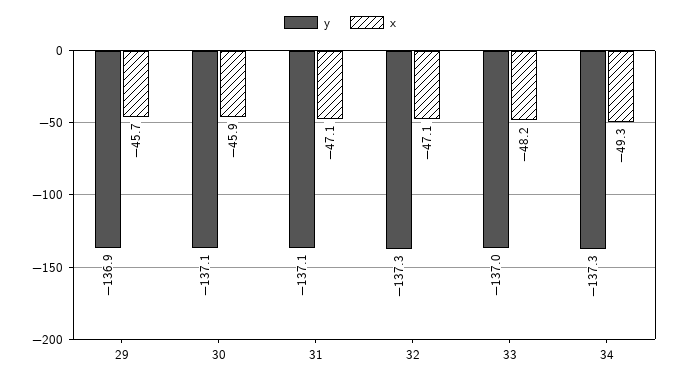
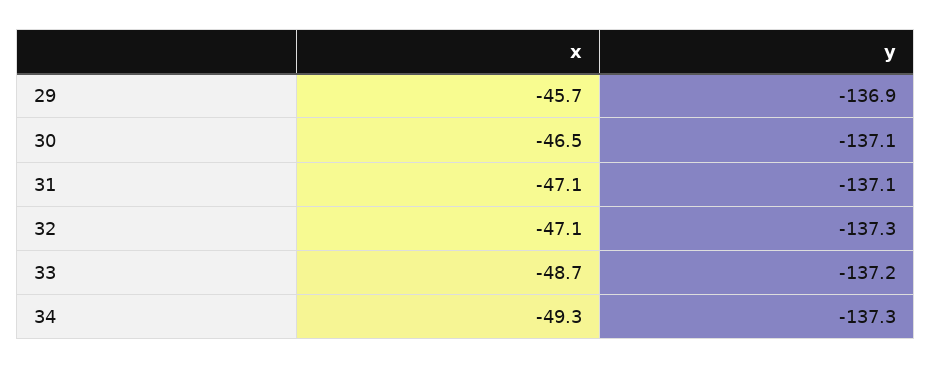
x, 30: -45.9 -> -46.5
y, 33: -137 -> -137.2
x, 33: -48.2 -> -48.7

